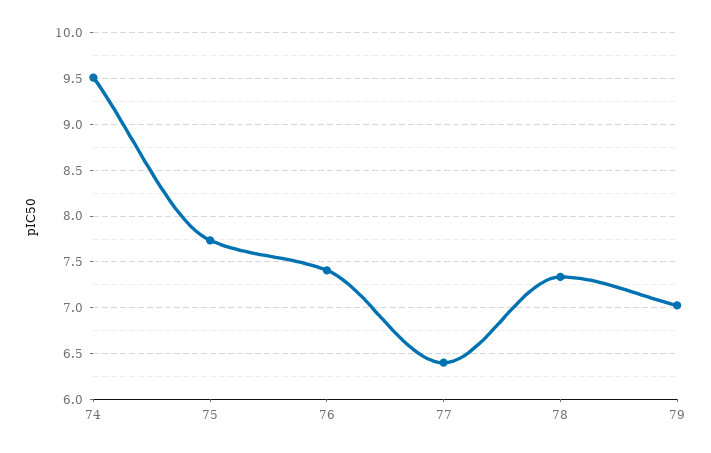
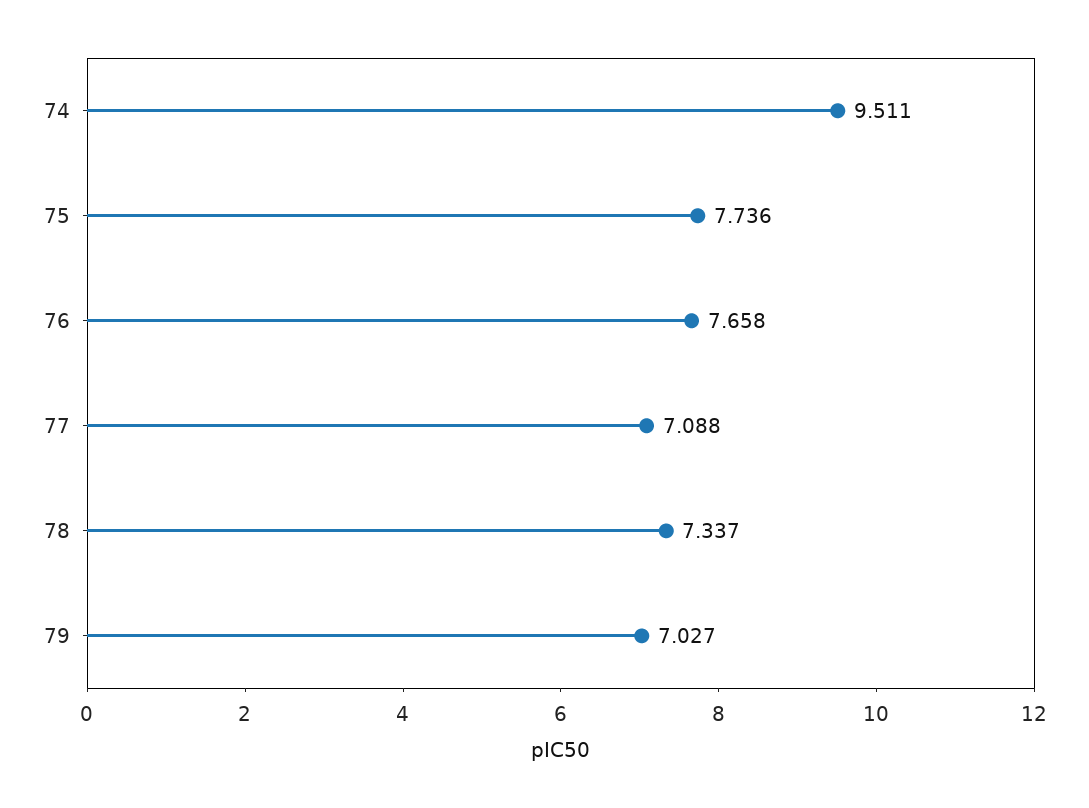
76: 7.4 -> 7.658
77: 6.4 -> 7.088

